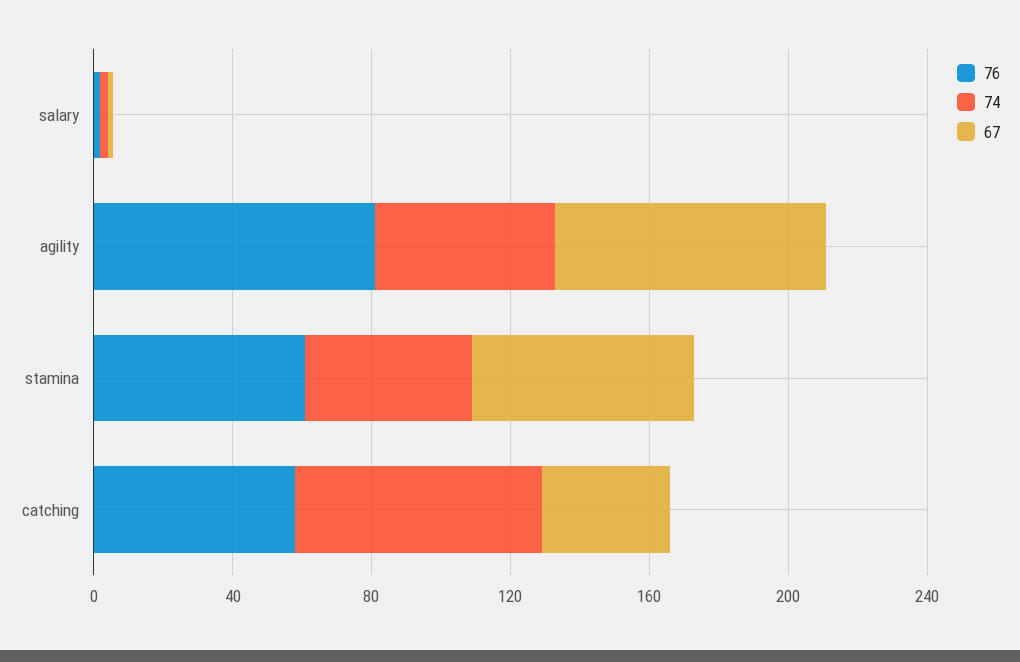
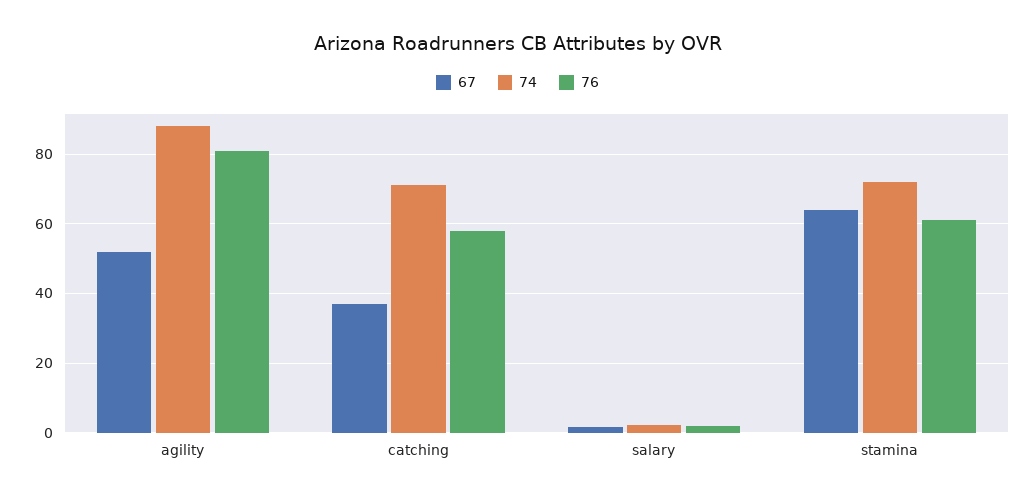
74, agility: 50 -> 88
67, agility: 80 -> 52
74, stamina: 50 -> 72

